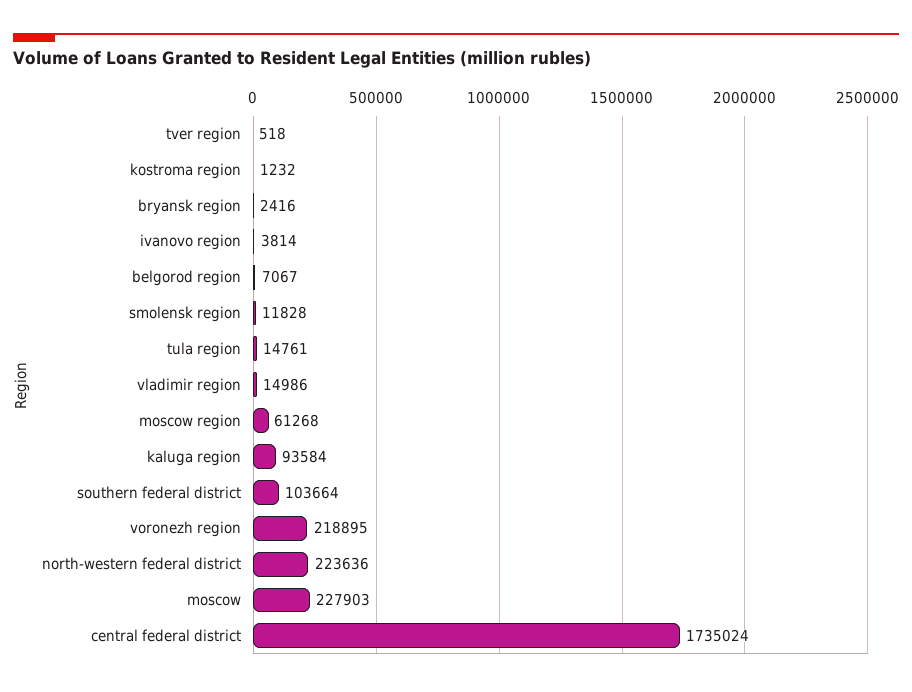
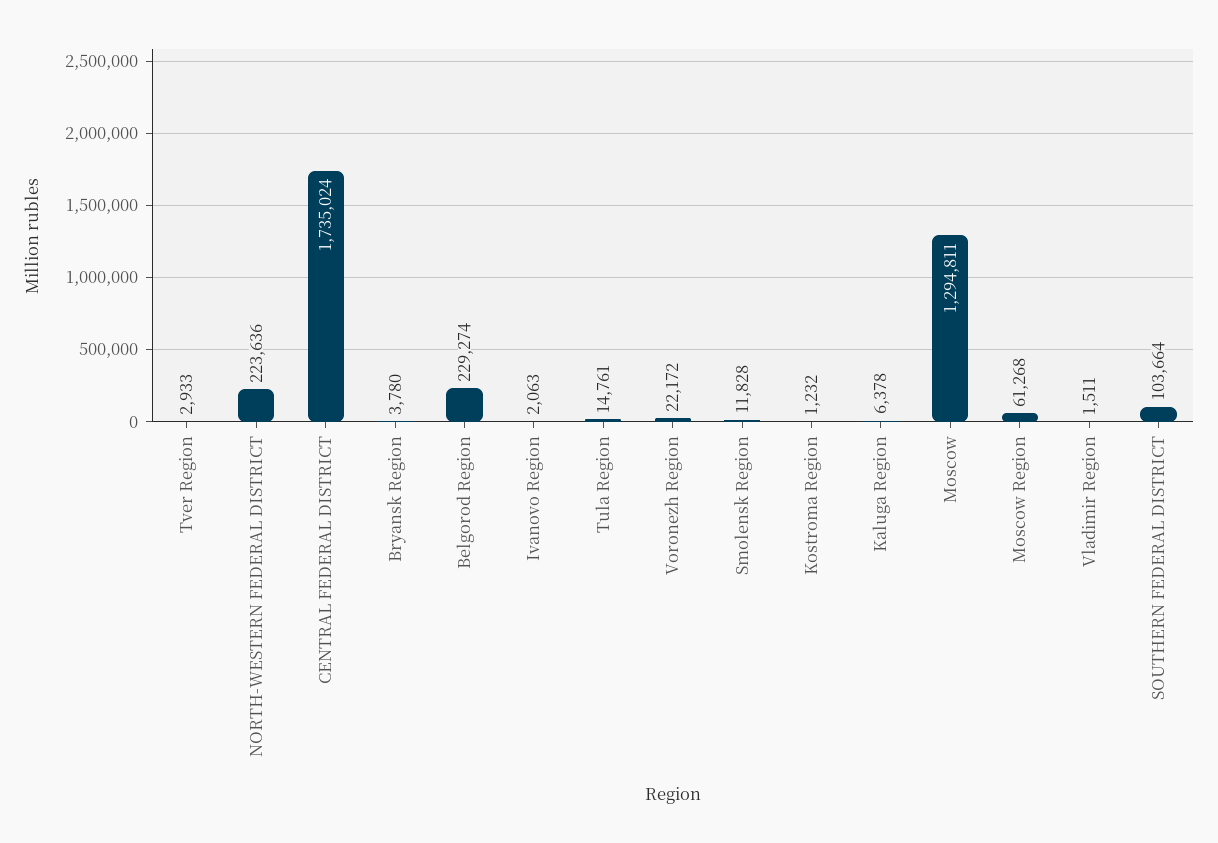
tver region: 518 -> 2933
bryansk region: 2416 -> 3780
ivanovo region: 3814 -> 2063
belgorod region: 7067 -> 229274
vladimir region: 14986 -> 1511
kaluga region: 93584 -> 6378
voronezh region: 218895 -> 22172
moscow: 227903 -> 1294811

